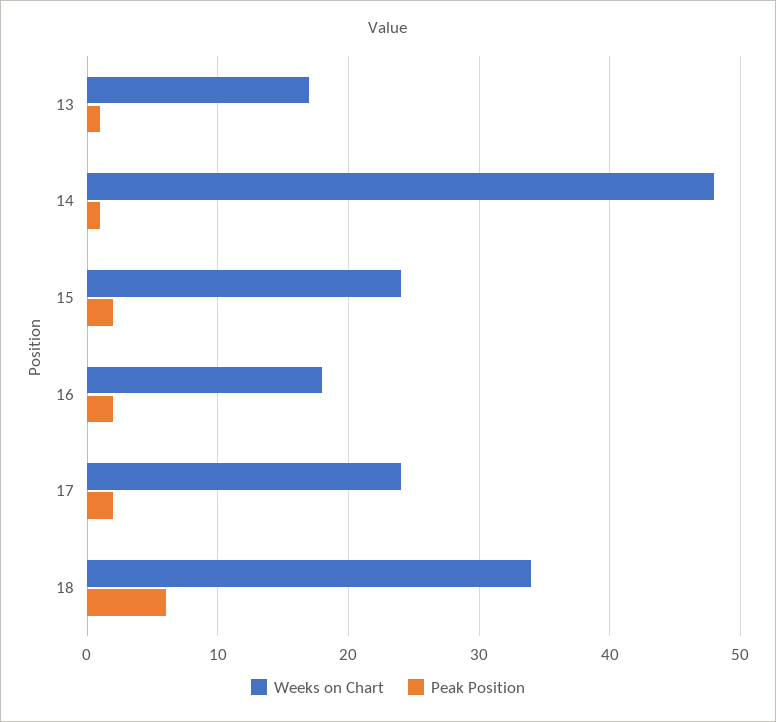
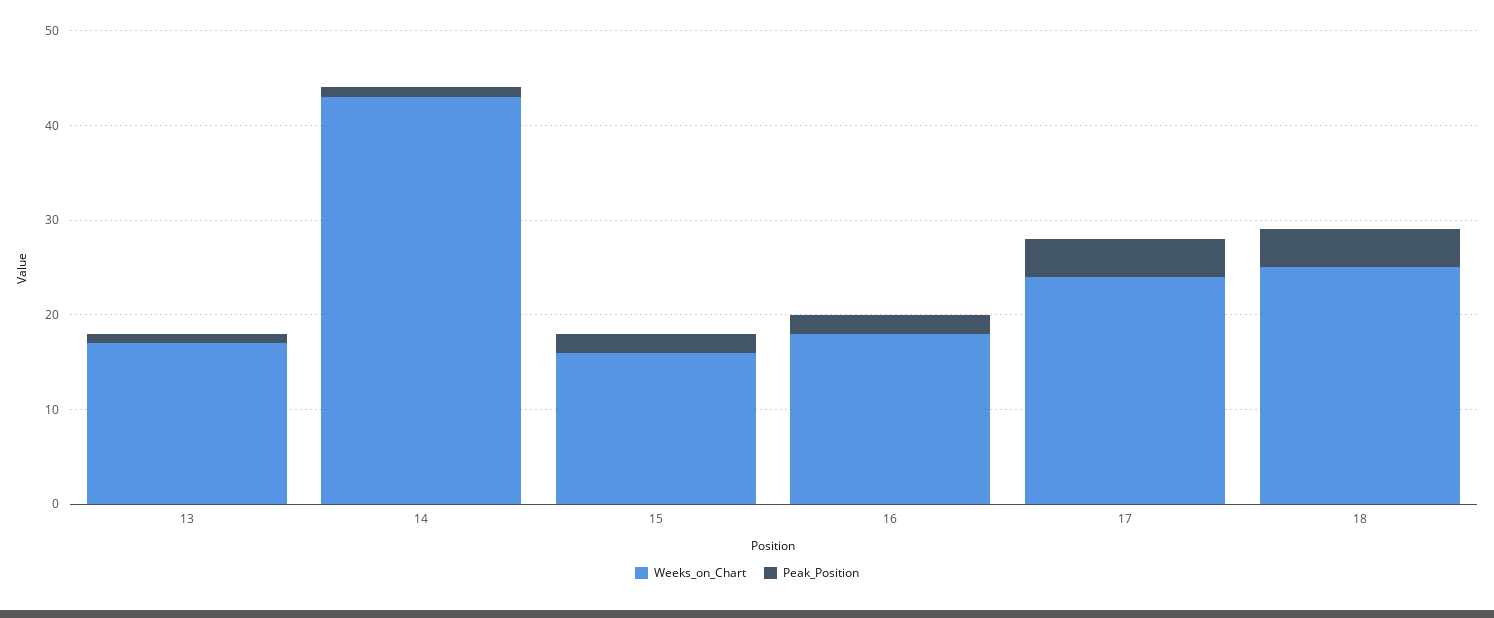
Weeks on Chart, 14: 48 -> 43
Weeks on Chart, 15: 24 -> 16
Peak Position, 17: 2 -> 4
Weeks on Chart, 18: 34 -> 25
Peak Position, 18: 6 -> 4

